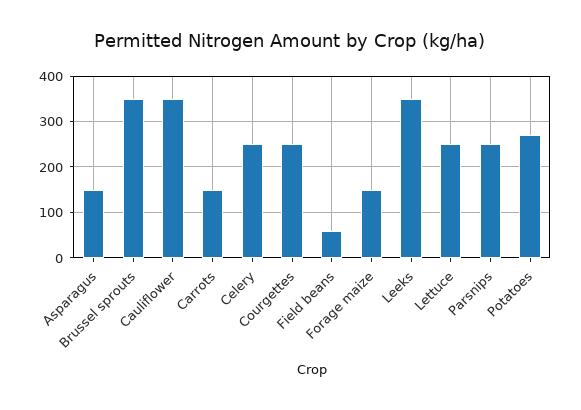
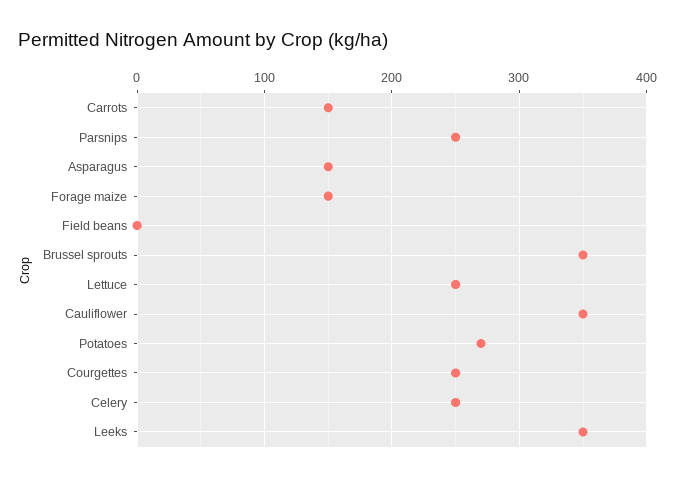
Field beans: 60 -> 0

